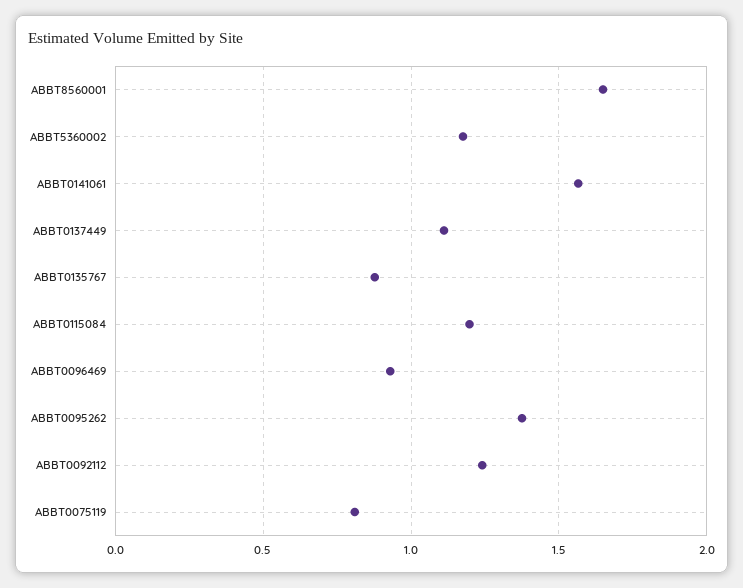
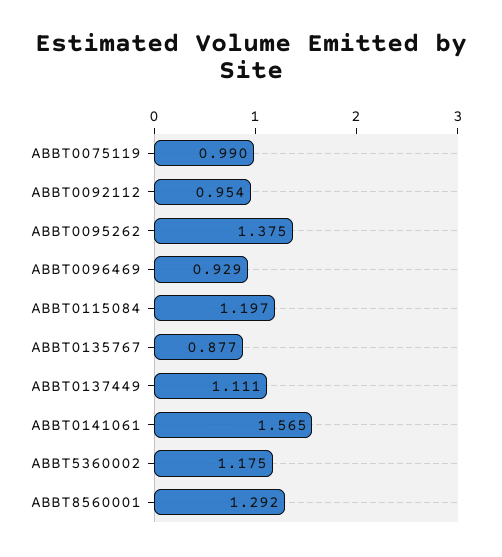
ABBT8560001: 1.65 -> 1.292
ABBT0092112: 1.25 -> 0.954
ABBT0075119: 0.8 -> 0.99

